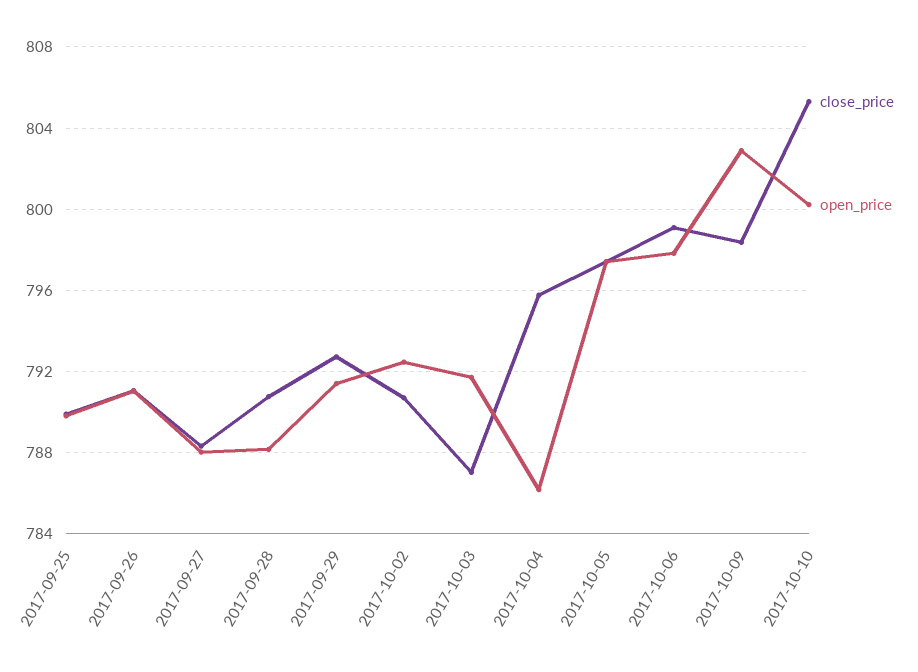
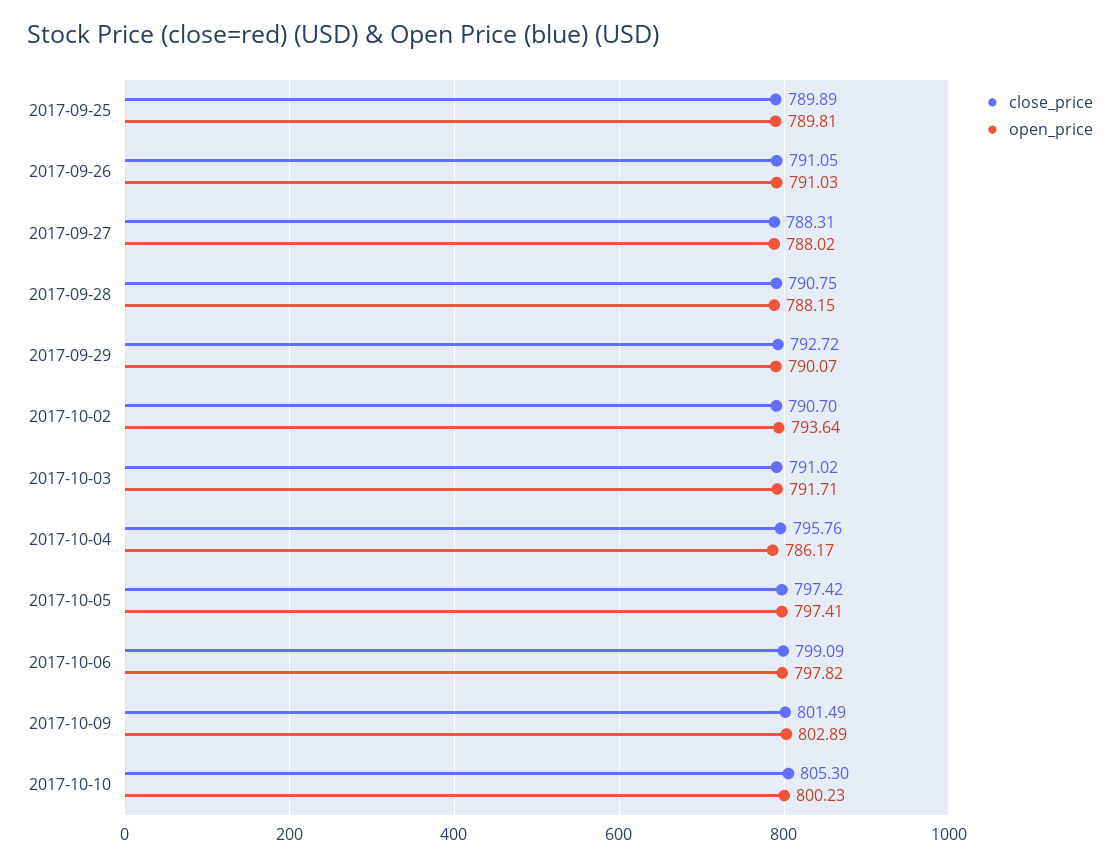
open_price, 2017-09-29: 791.5 -> 790.07
open_price, 2017-10-02: 792.5 -> 793.64
close_price, 2017-10-03: 787 -> 791.02
close_price, 2017-10-09: 798.5 -> 801.49

